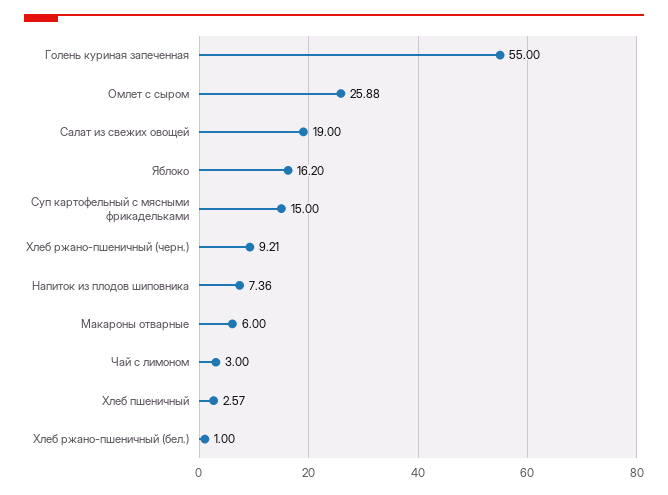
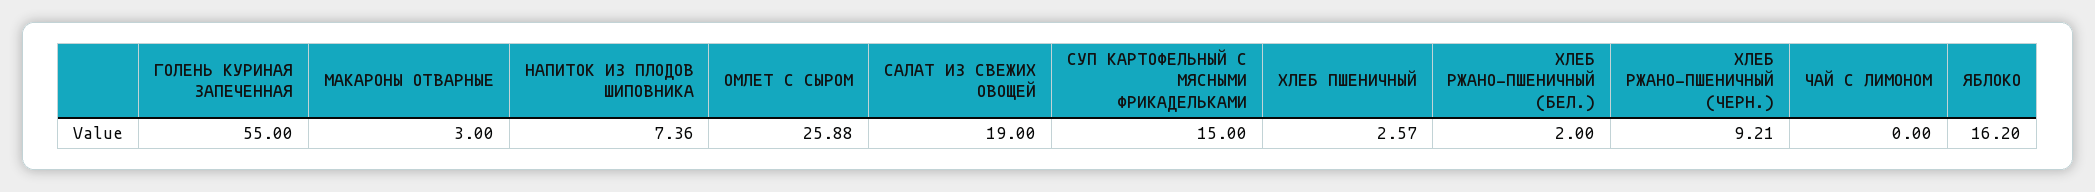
Макароны отварные: 6 -> 3
Чай с лимоном: 3 -> 0
Хлеб ржано-пшеничный (бел.): 1 -> 2

